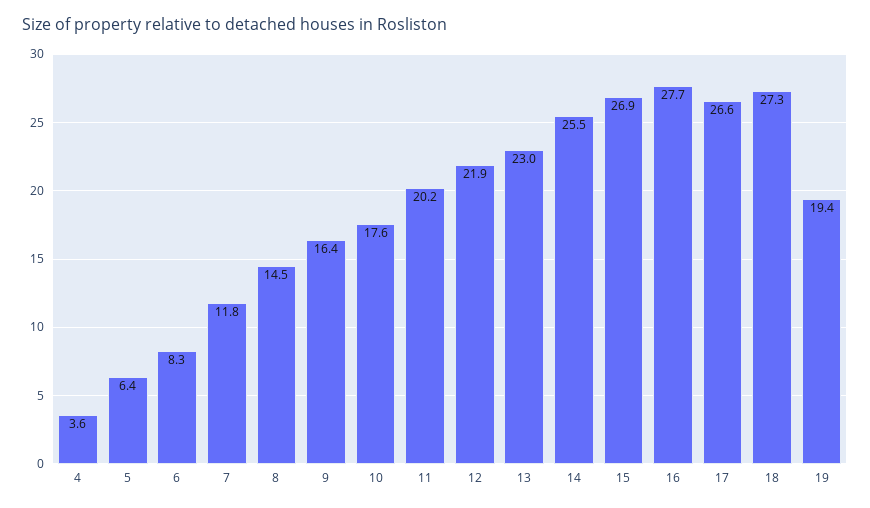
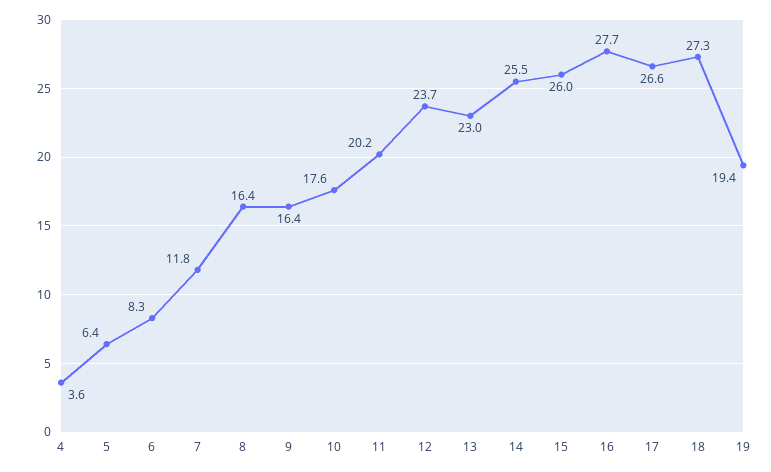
8: 14.5 -> 16.4
12: 21.9 -> 23.7
15: 26.9 -> 26

